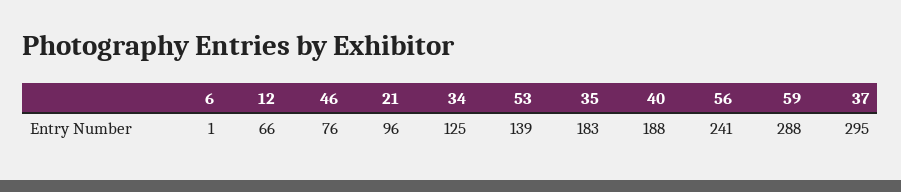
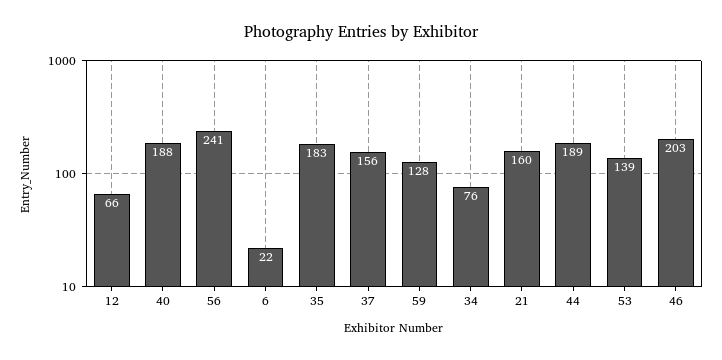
6: 1 -> 22
46: 76 -> 203
21: 96 -> 160
34: 125 -> 76
59: 288 -> 128
37: 295 -> 156
44: none -> 189

